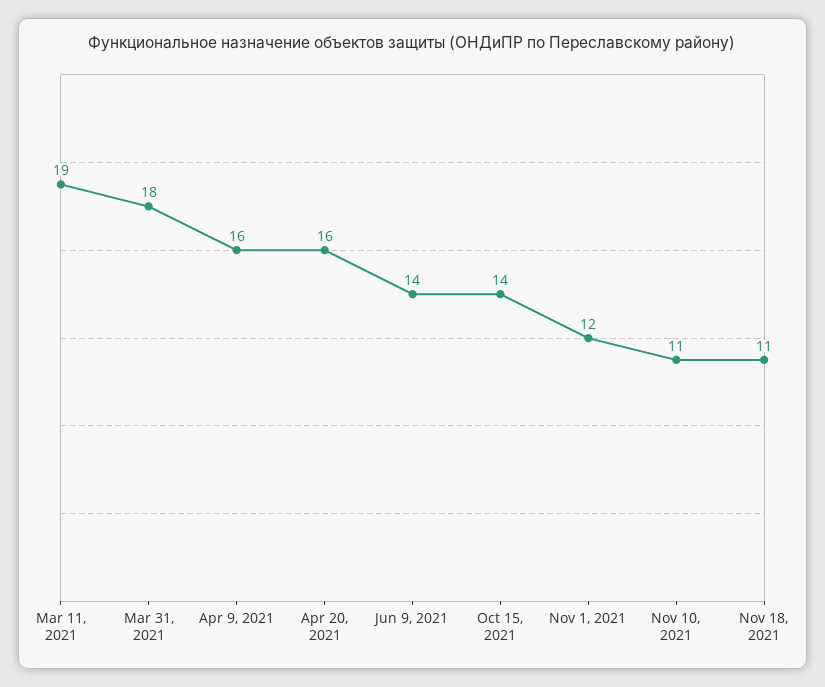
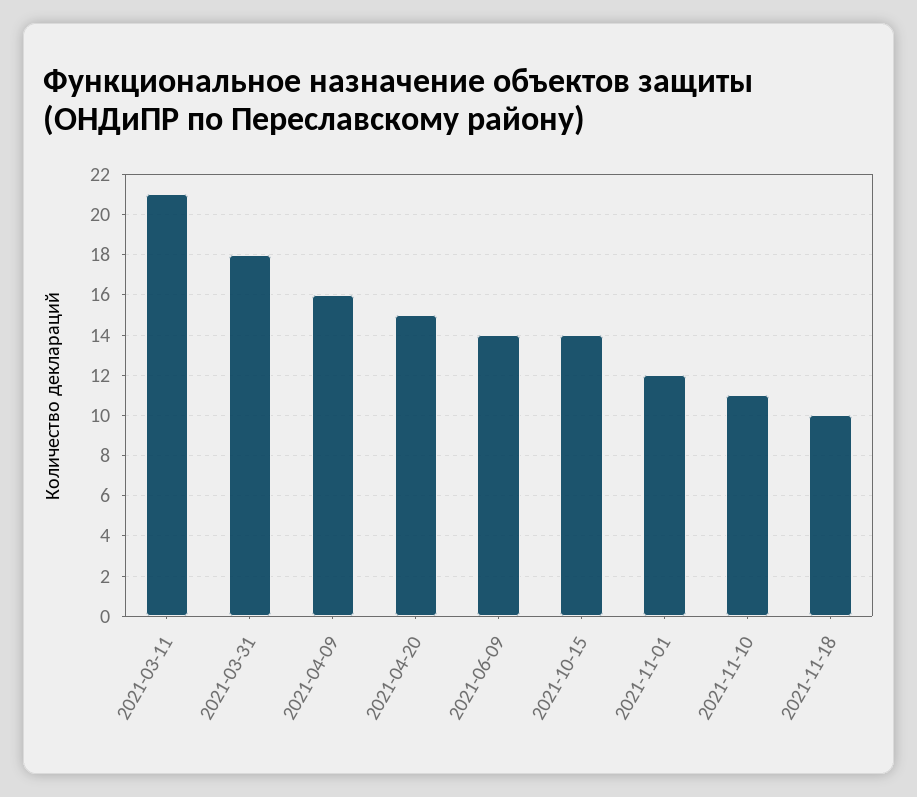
Mar 11, 2021: 19 -> 21
Apr 20, 2021: 16 -> 15
Nov 18, 2021: 11 -> 10

